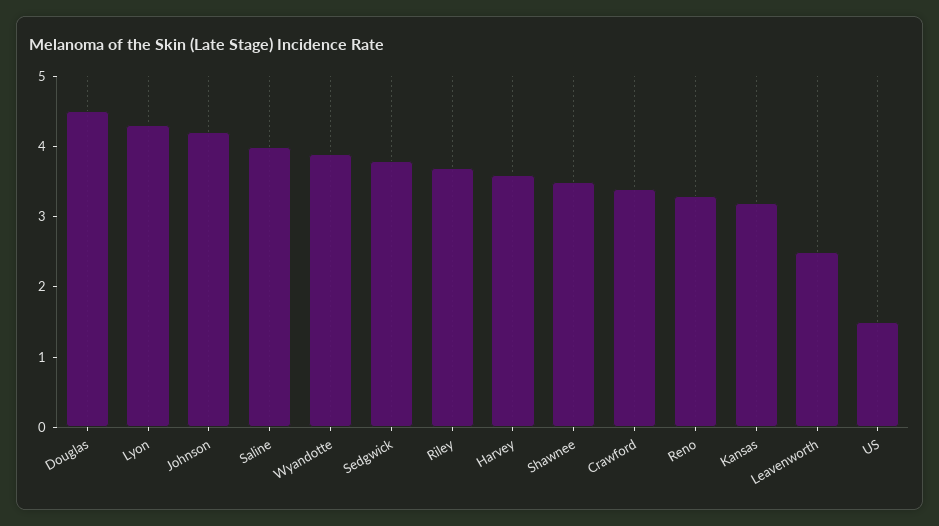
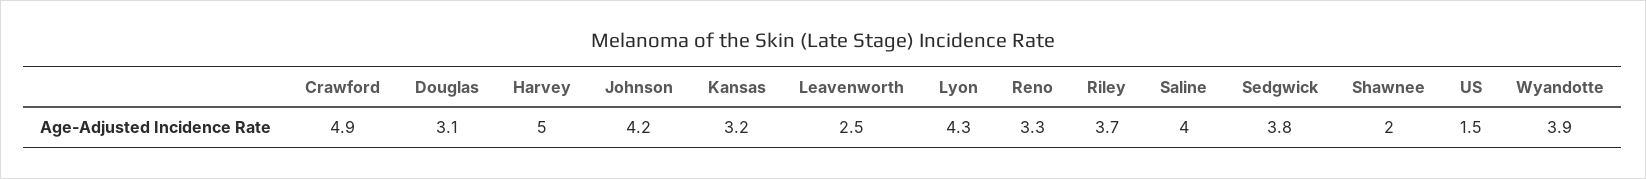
Douglas: 4.5 -> 3.1
Harvey: 3.5 -> 5
Shawnee: 3.5 -> 2
Crawford: 3.5 -> 4.9

